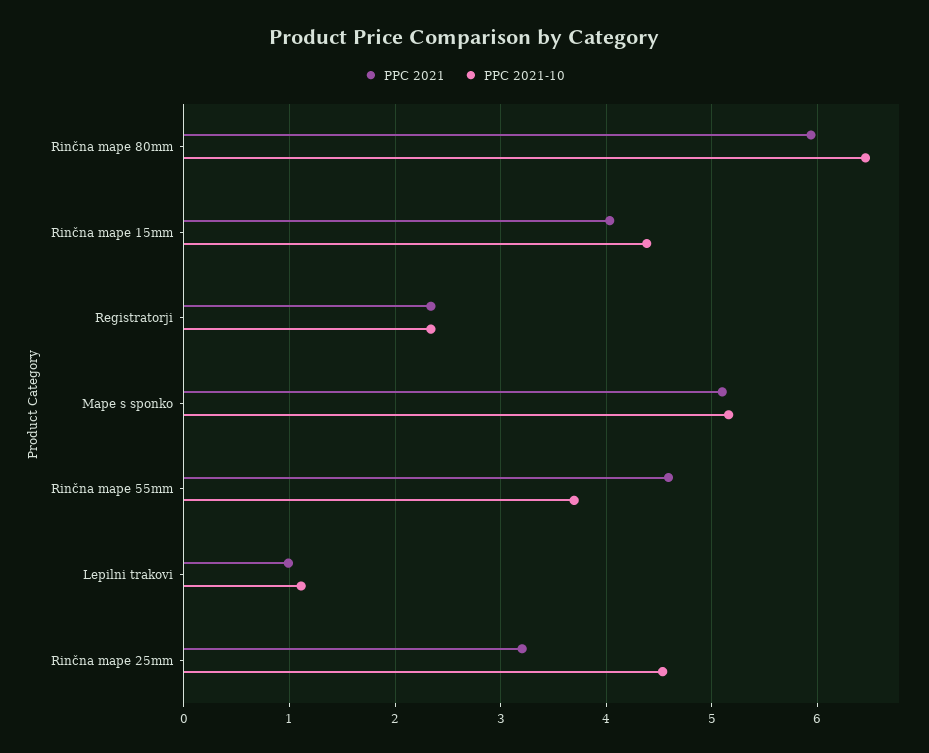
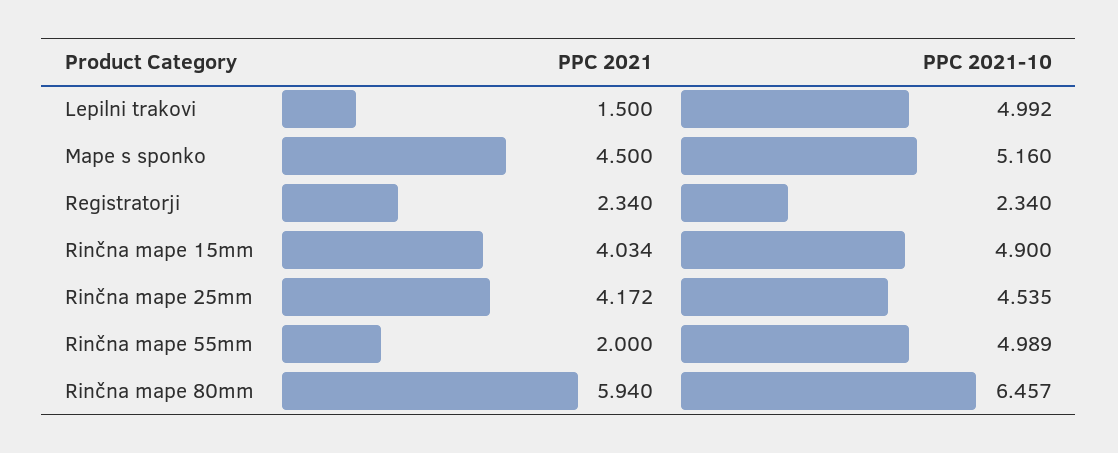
PPC 2021-10, Rinčna mape 15mm: 4.4 -> 4.9
PPC 2021, Mape s sponko: 5.1 -> 4.5
PPC 2021, Rinčna mape 55mm: 4.6 -> 2
PPC 2021-10, Rinčna mape 55mm: 3.7 -> 4.989
PPC 2021, Lepilni trakovi: 1 -> 1.5
PPC 2021-10, Lepilni trakovi: 1.1 -> 4.992
PPC 2021, Rinčna mape 25mm: 3.2 -> 4.172

